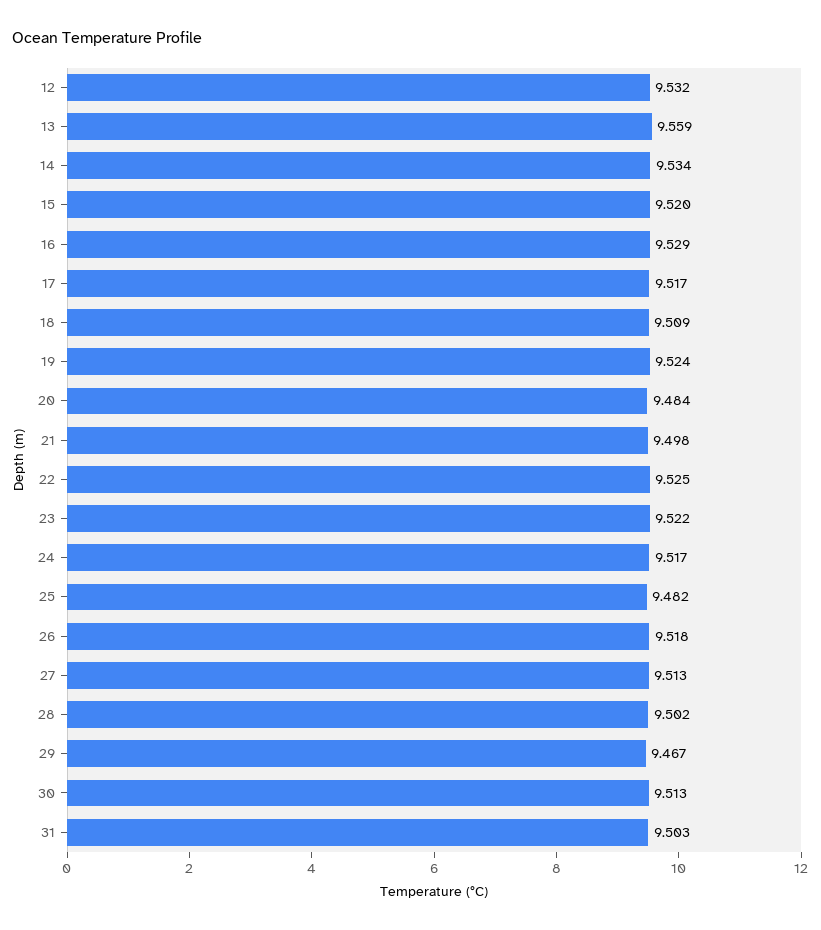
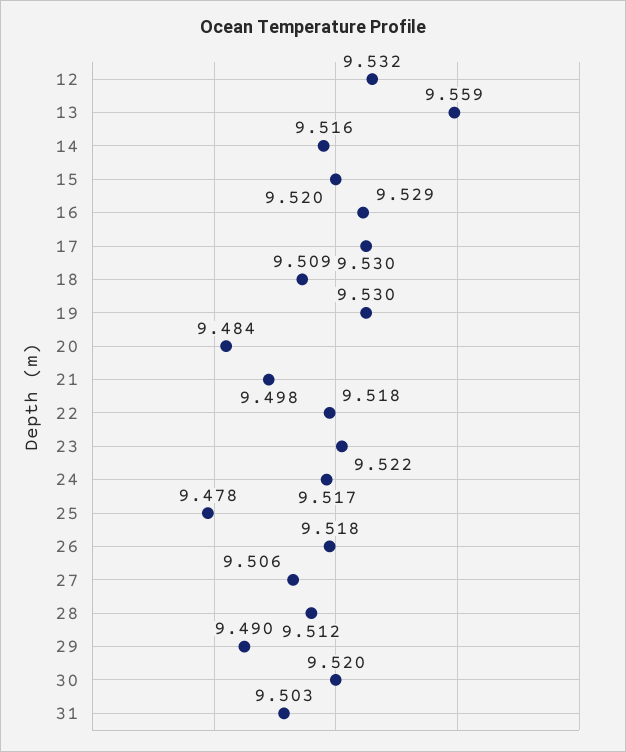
14: 9.534 -> 9.516
17: 9.517 -> 9.53
19: 9.524 -> 9.53
22: 9.525 -> 9.518
25: 9.482 -> 9.478
27: 9.513 -> 9.506
28: 9.502 -> 9.512
29: 9.467 -> 9.49
30: 9.513 -> 9.52

